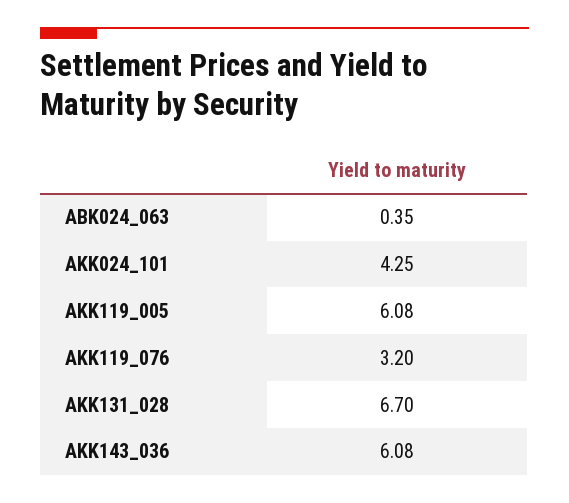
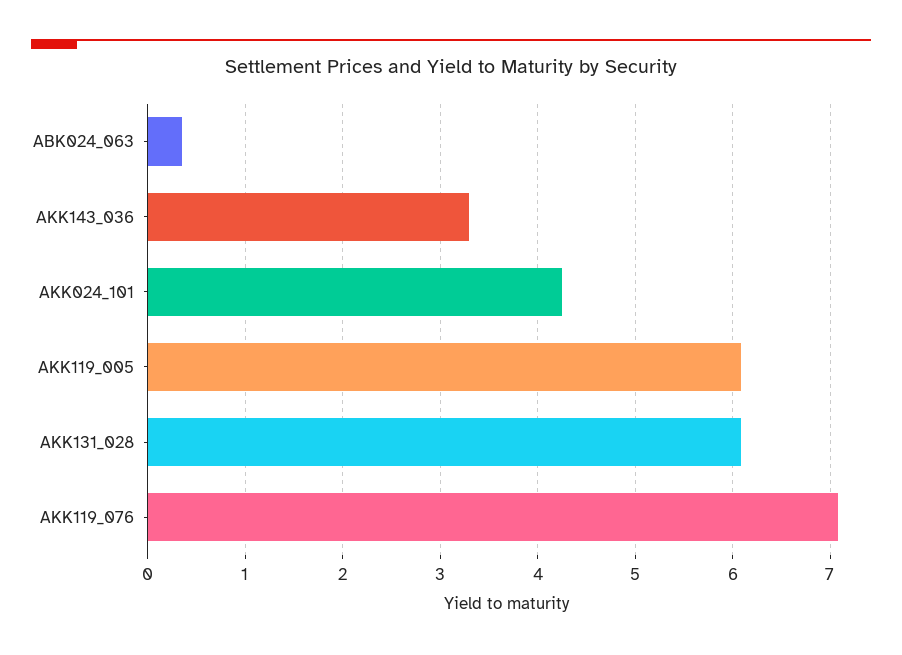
AKK119_076: 3.2 -> 7.1
AKK131_028: 6.7 -> 6.1
AKK143_036: 6.08 -> 3.3

